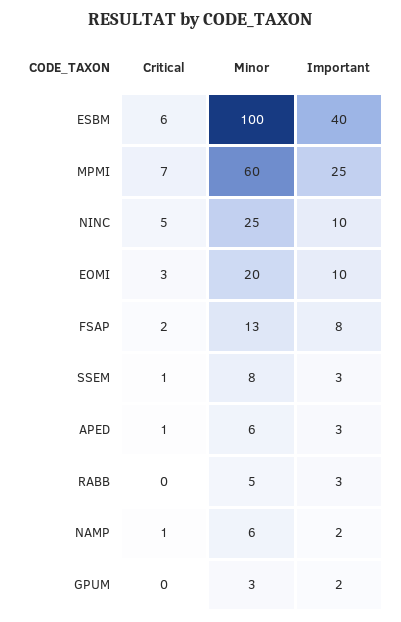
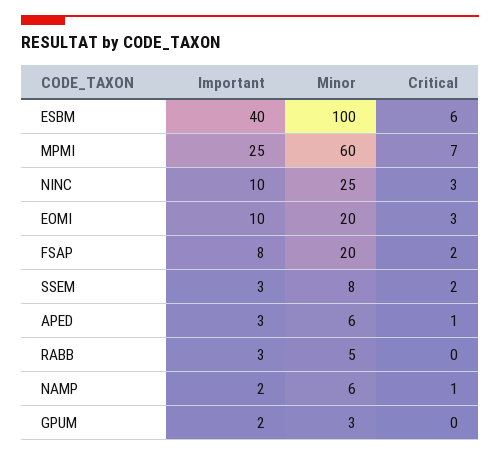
Critical, NINC: 5 -> 3
Minor, FSAP: 13 -> 20
Critical, SSEM: 1 -> 2

